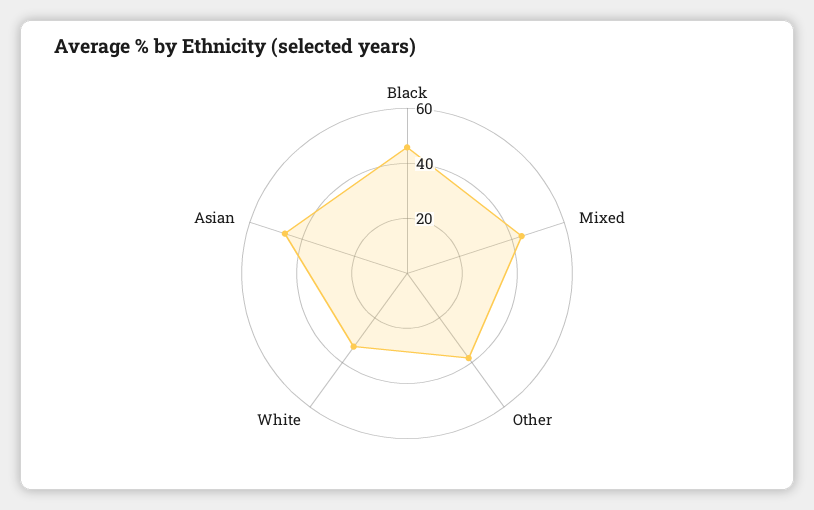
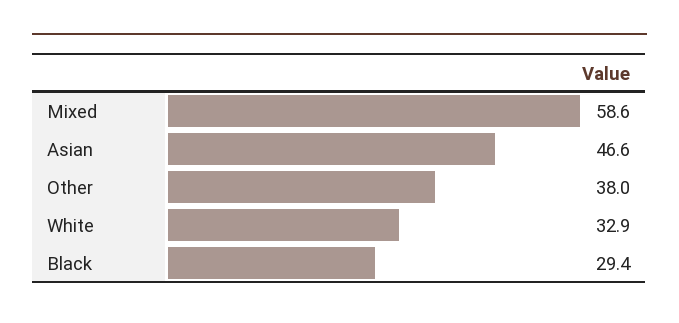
Black: 45 -> 29.4
Mixed: 45 -> 58.6

